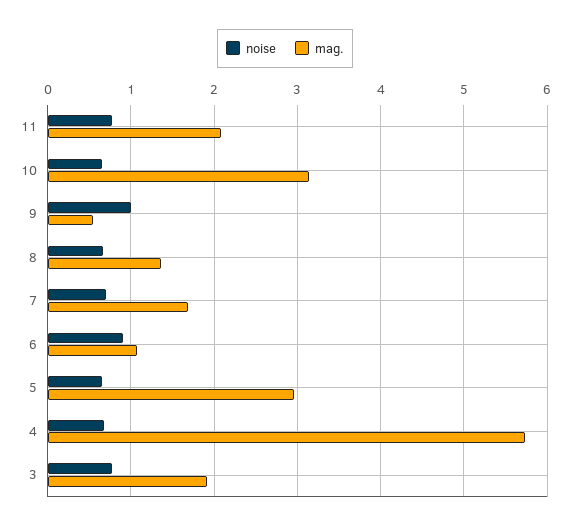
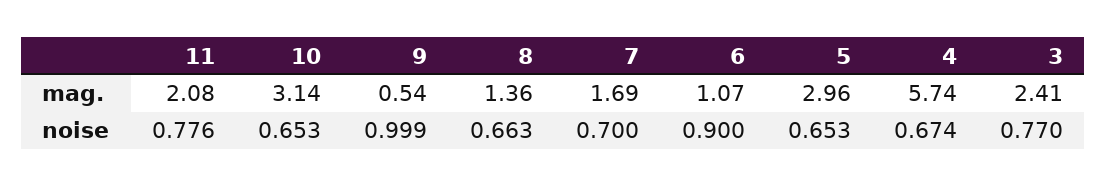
mag., 3: 1.9 -> 2.41

